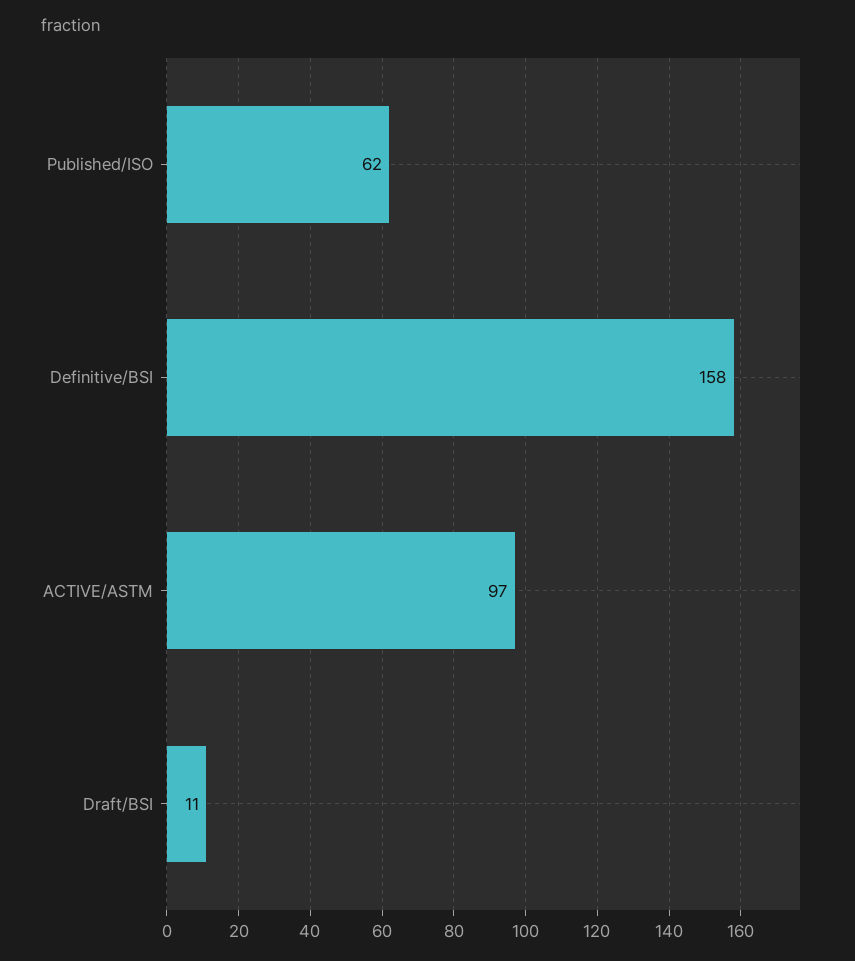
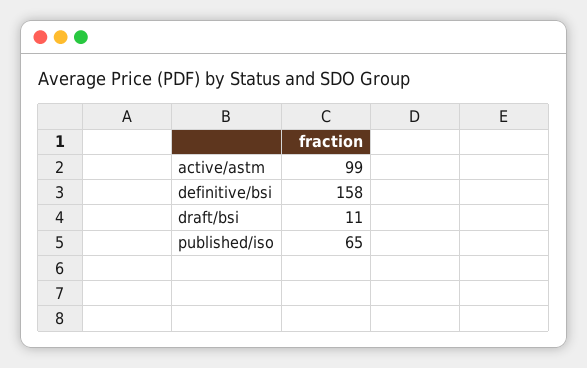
Published/ISO: 62 -> 65
ACTIVE/ASTM: 97 -> 99

